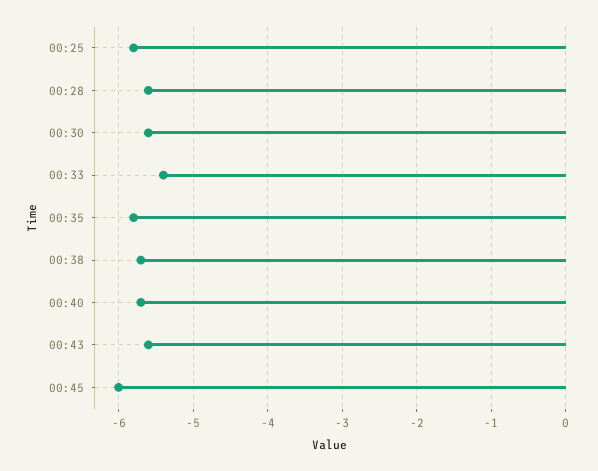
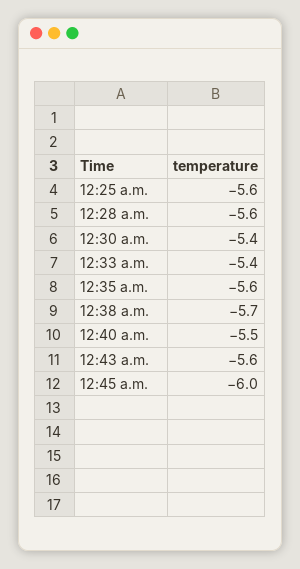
00:25: -5.8 -> -5.6
00:30: -5.6 -> -5.4
00:35: -5.8 -> -5.6
00:40: -5.7 -> -5.5

